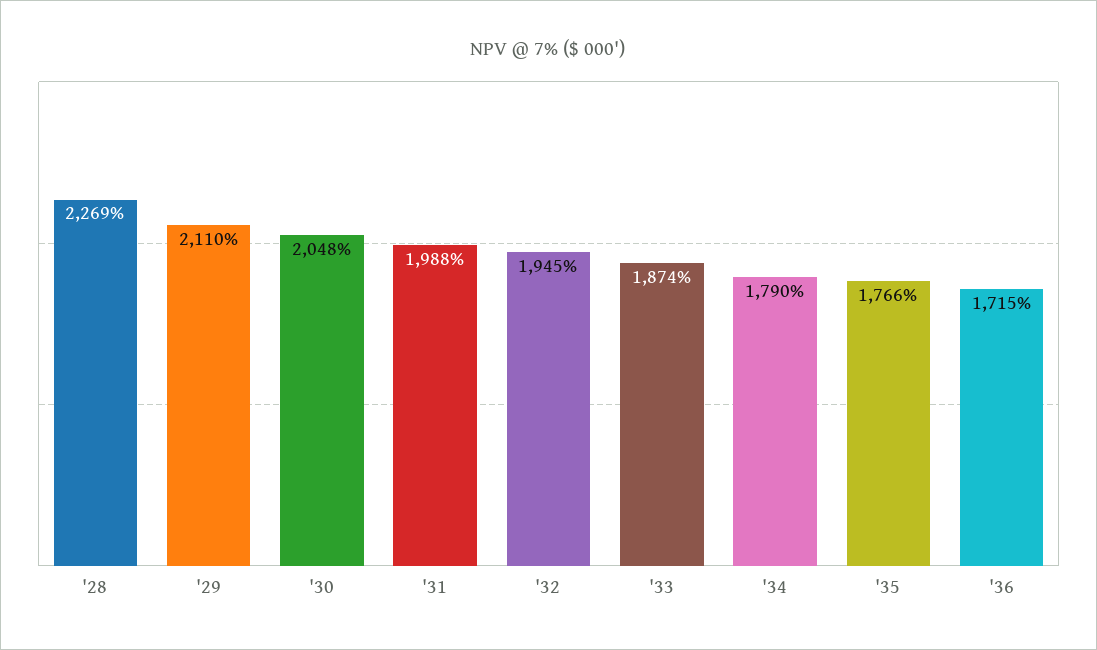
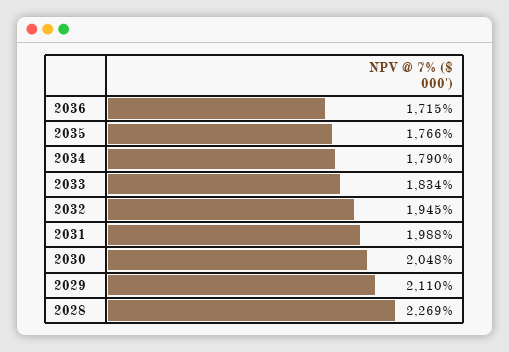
'33: 1874 -> 1834

